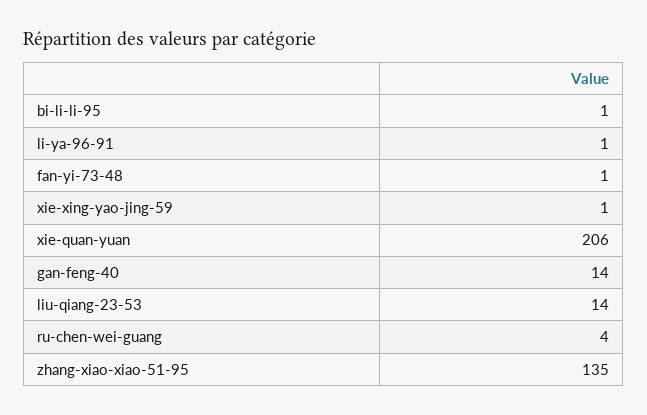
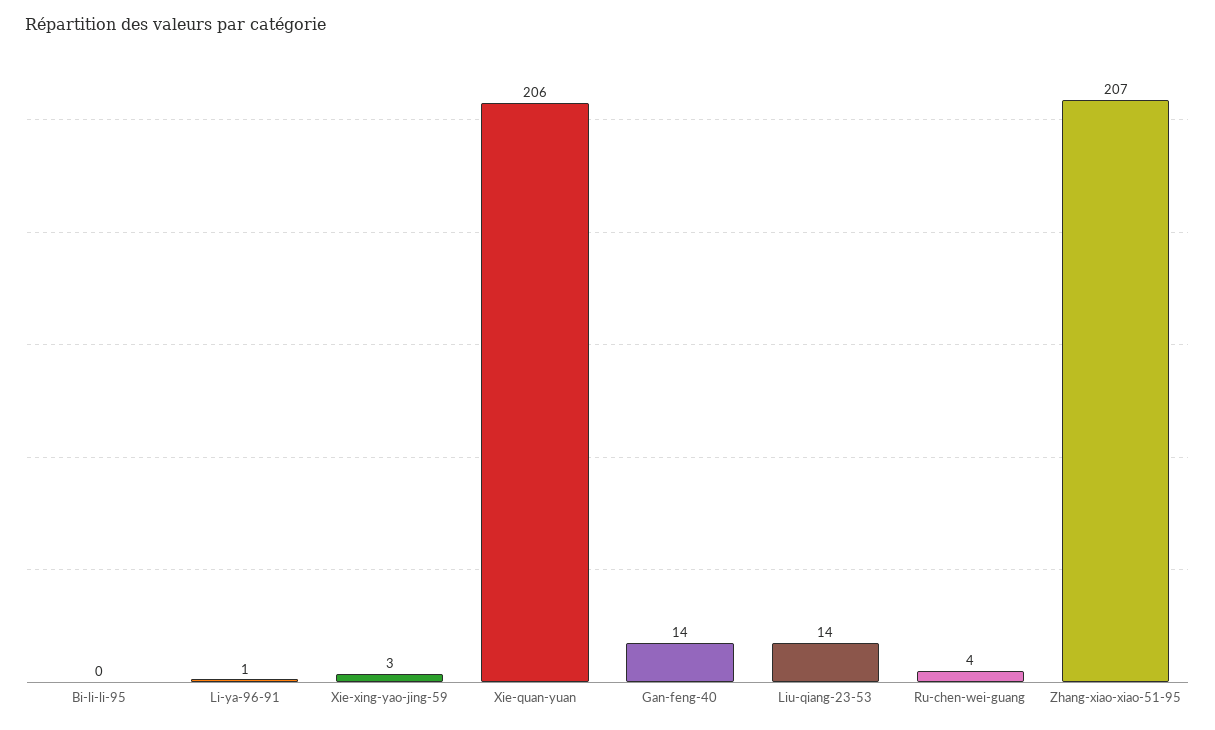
bi-li-li-95: 1 -> 0
fan-yi-73-48: 1 -> none
xie-xing-yao-jing-59: 1 -> 3
zhang-xiao-xiao-51-95: 135 -> 207

